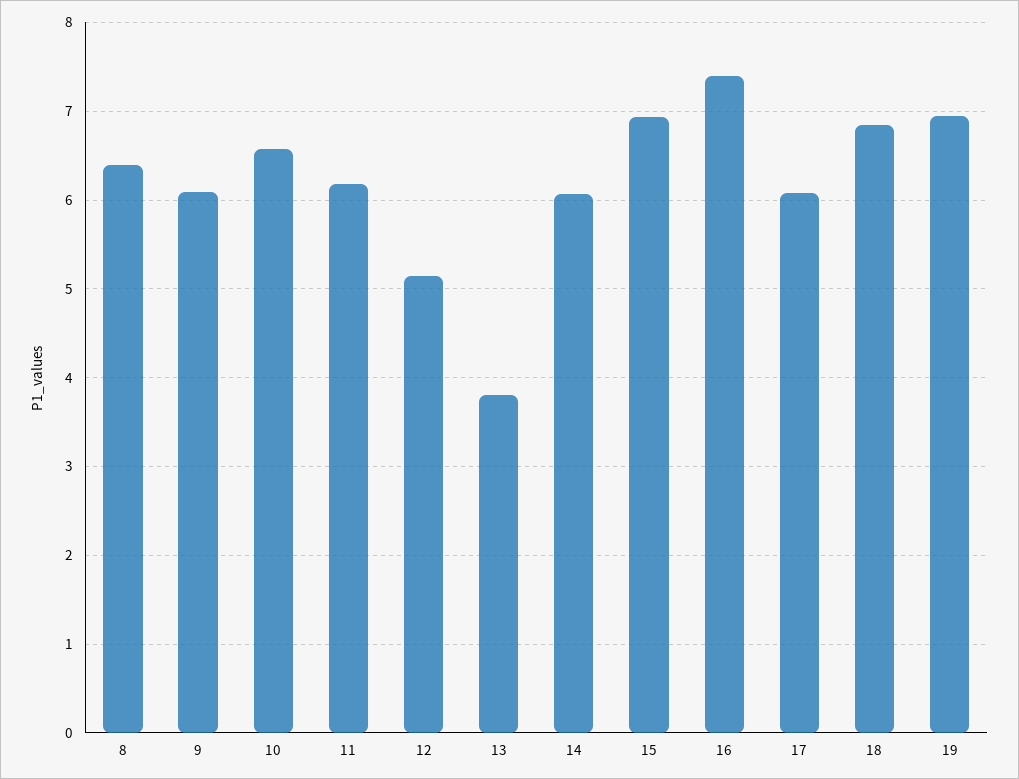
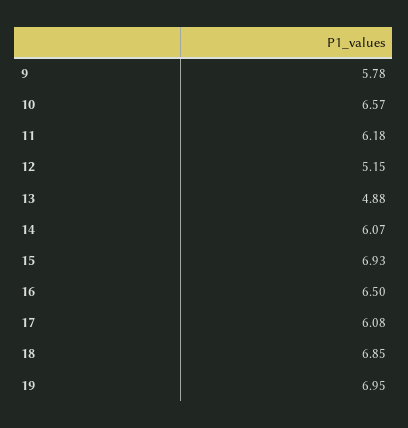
8: 6.4 -> none
9: 6.1 -> 5.78
13: 3.8 -> 4.88
16: 7.4 -> 6.5

